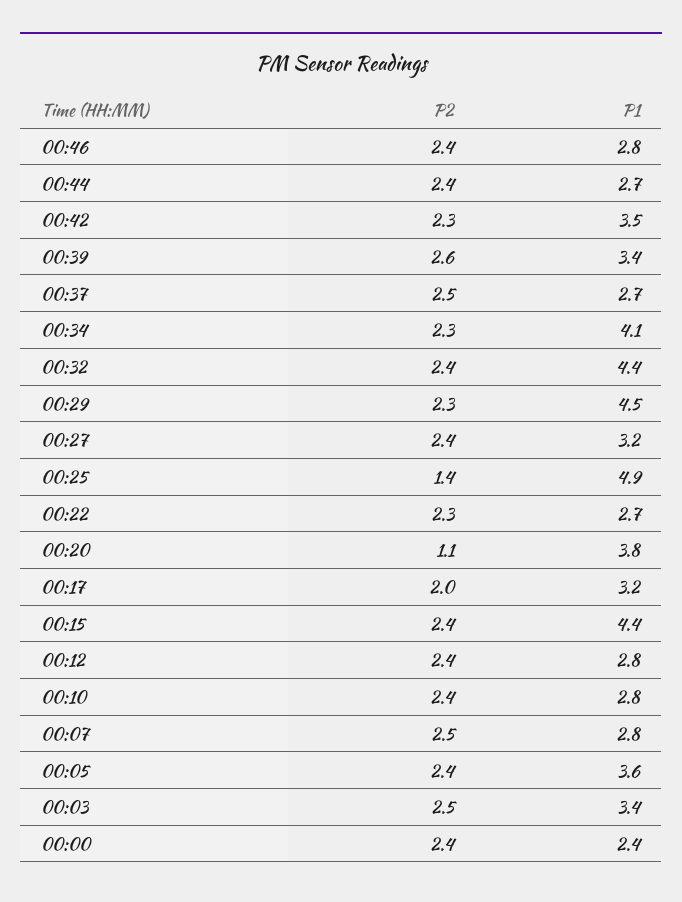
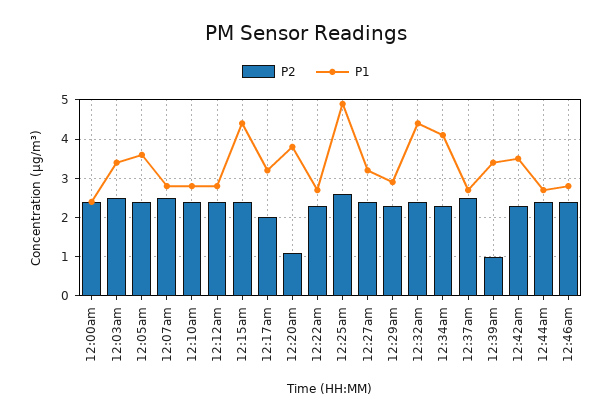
P2, 00:39: 2.6 -> 1
P1, 00:29: 4.5 -> 3
P2, 00:25: 1.4 -> 2.5

